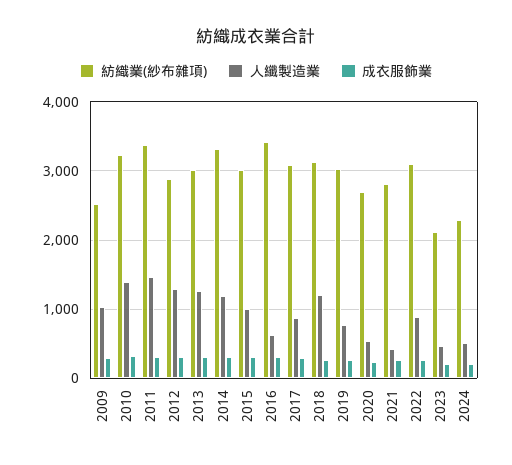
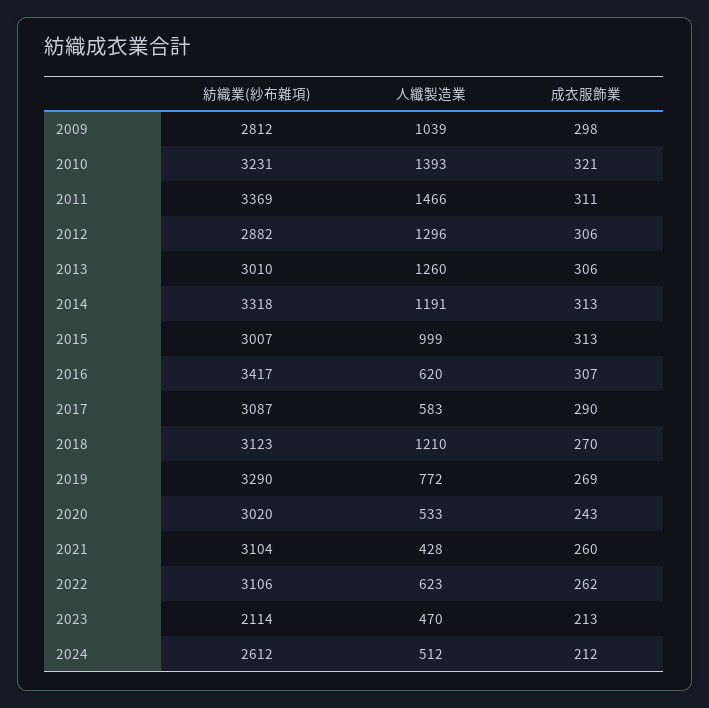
紡織業(紗布雜項), 2009: 2500 -> 2812
人纖製造業, 2017: 900 -> 583
紡織業(紗布雜項), 2019: 3000 -> 3290
紡織業(紗布雜項), 2020: 2700 -> 3020
紡織業(紗布雜項), 2021: 2800 -> 3104
人纖製造業, 2022: 900 -> 623
紡織業(紗布雜項), 2024: 2300 -> 2612

